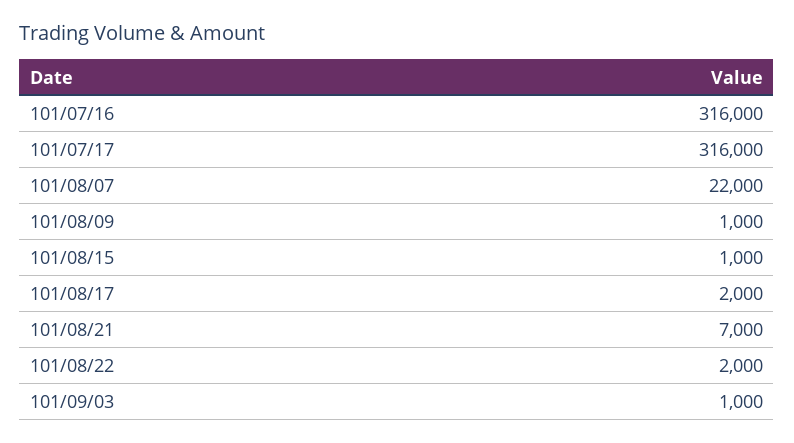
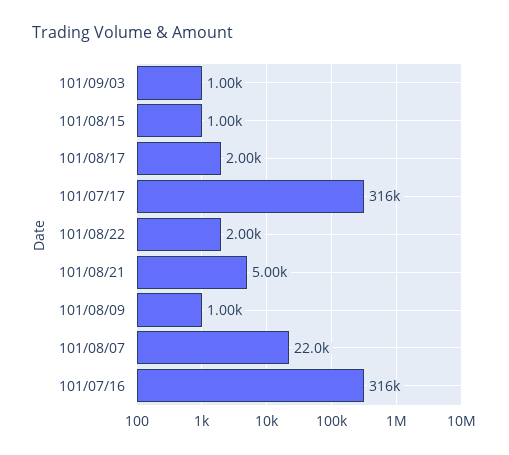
101/08/21: 7000 -> 5000

